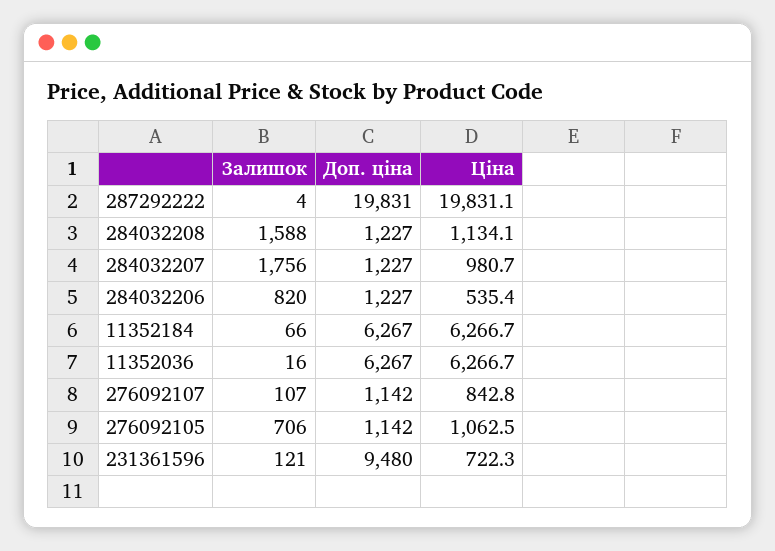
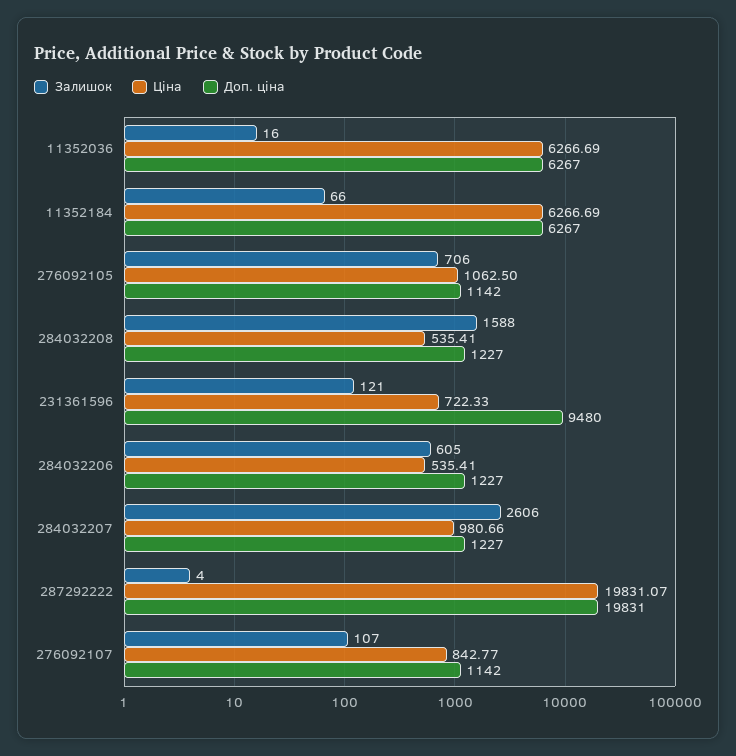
Ціна, 284032208: 1134.1 -> 535.41
Залишок, 284032207: 1756 -> 2606
Залишок, 284032206: 820 -> 605

